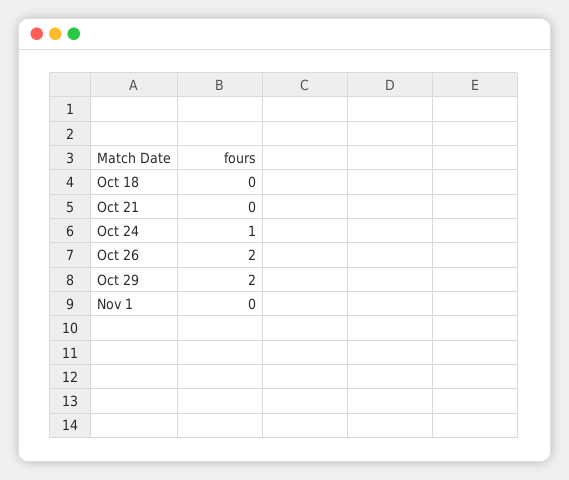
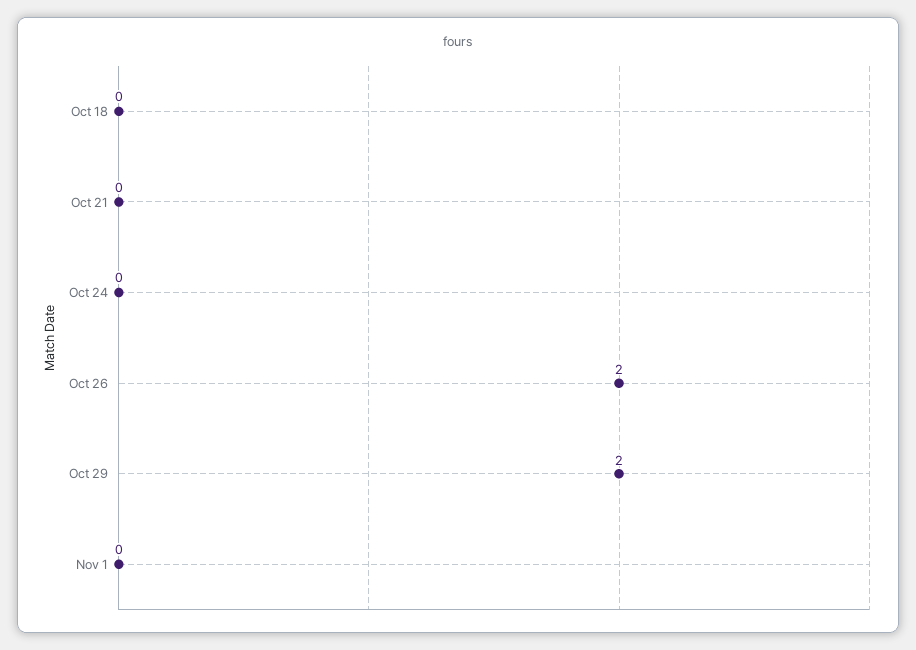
Oct 24: 1 -> 0

